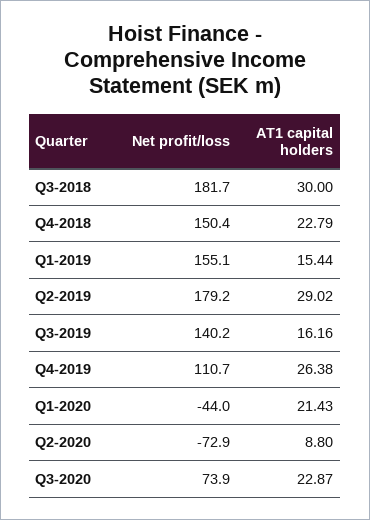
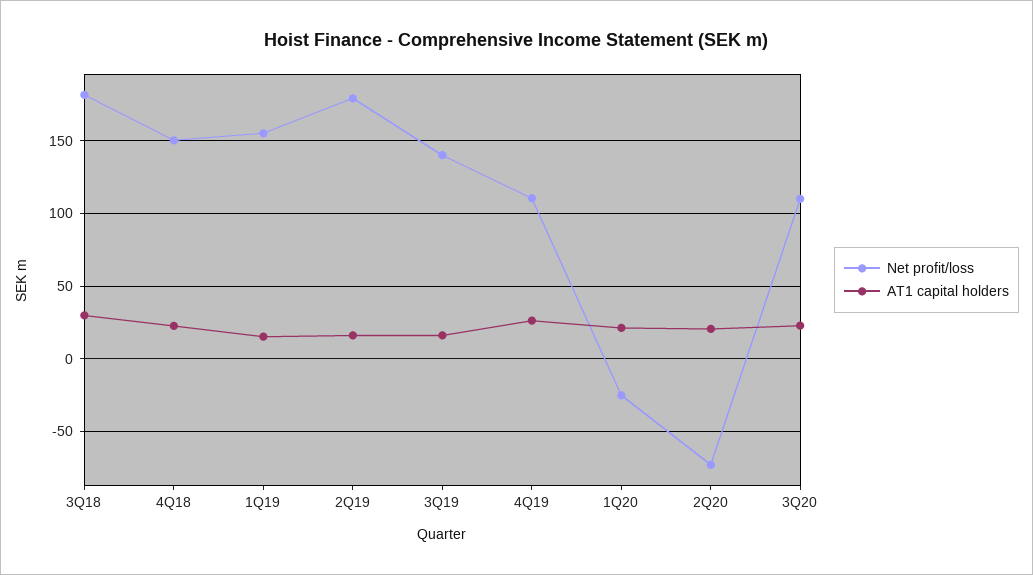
AT1 capital holders, Q2-2019: 29.02 -> 15
Net profit/loss, Q1-2020: -44 -> -25
AT1 capital holders, Q2-2020: 8.8 -> 20
Net profit/loss, Q3-2020: 73.9 -> 110

